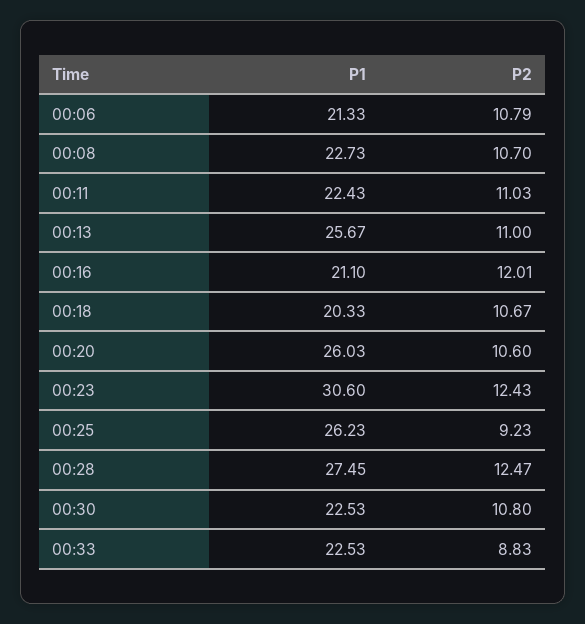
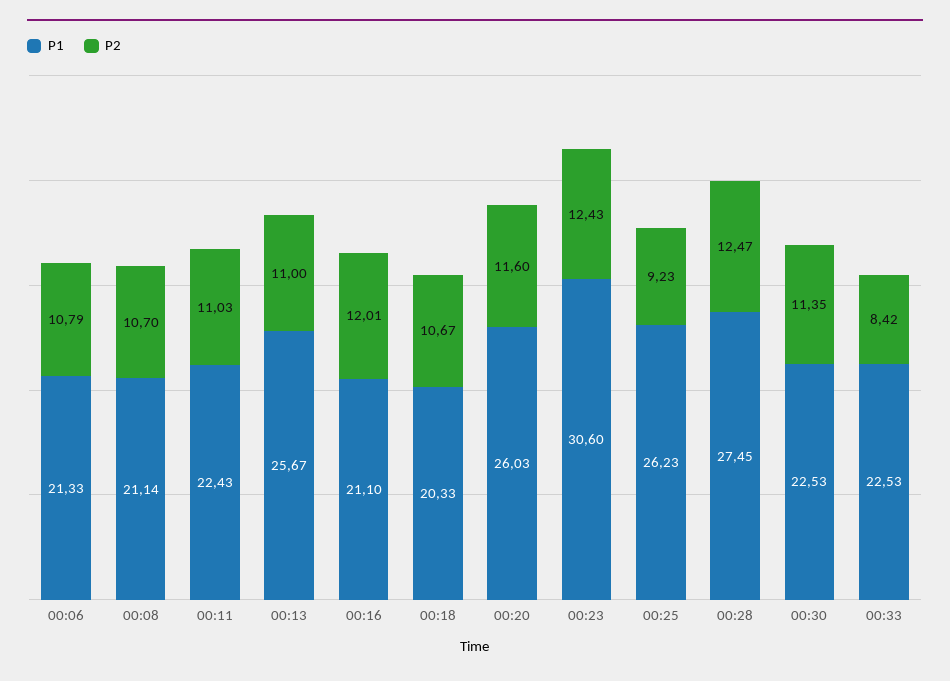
P1, 00:08: 22.73 -> 21.14
P2, 00:20: 10.6 -> 11.6
P2, 00:30: 10.8 -> 11.35
P2, 00:33: 8.83 -> 8.42

